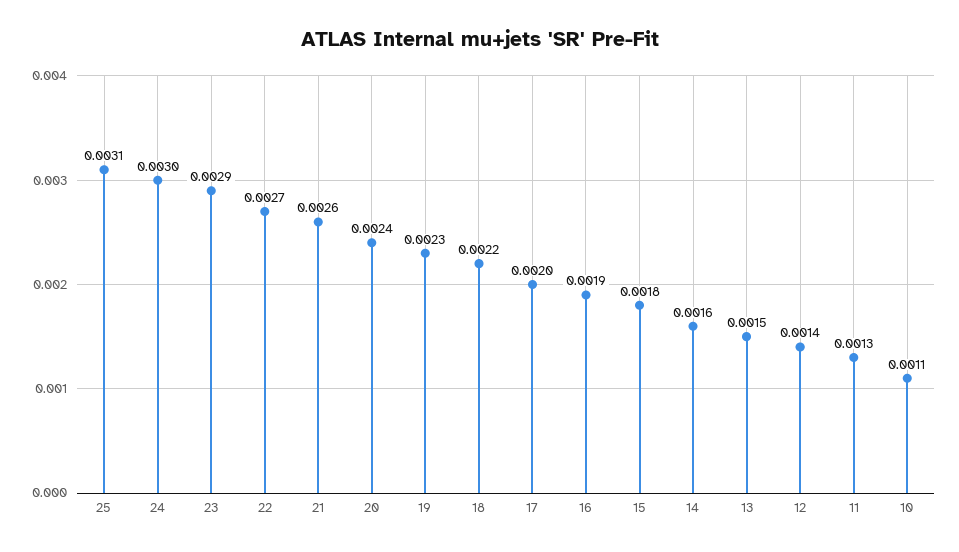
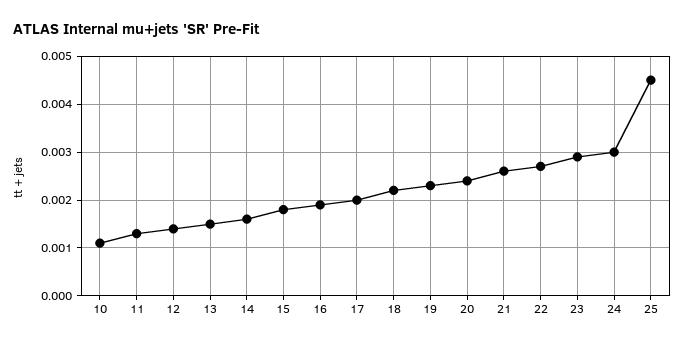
25: 0.0031 -> 0.0045

